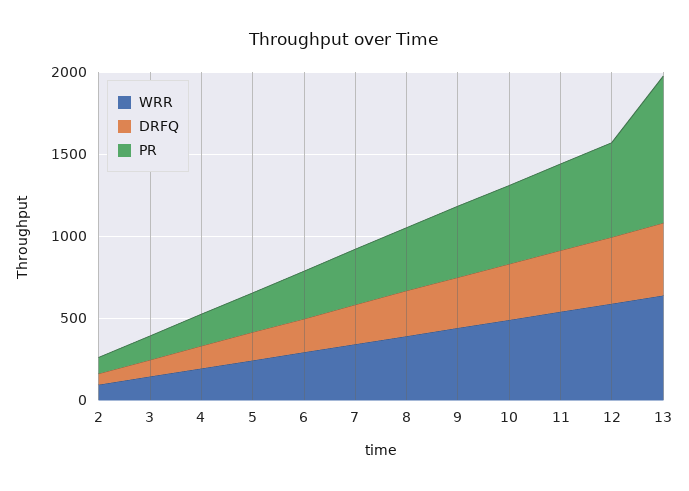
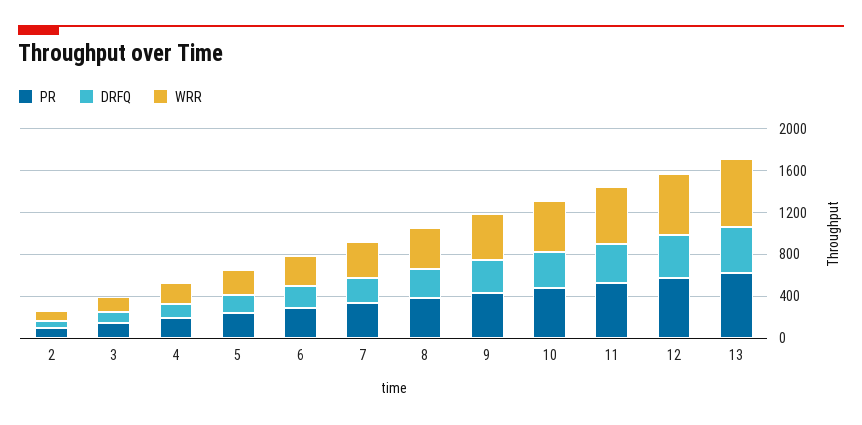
PR, 13: 900 -> 600

